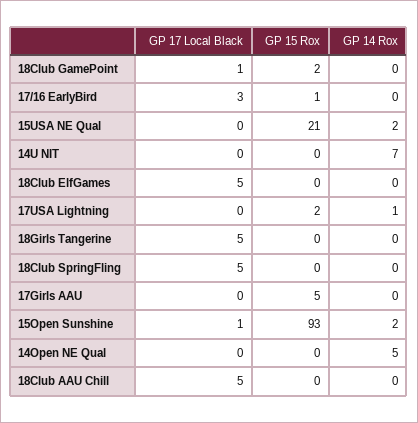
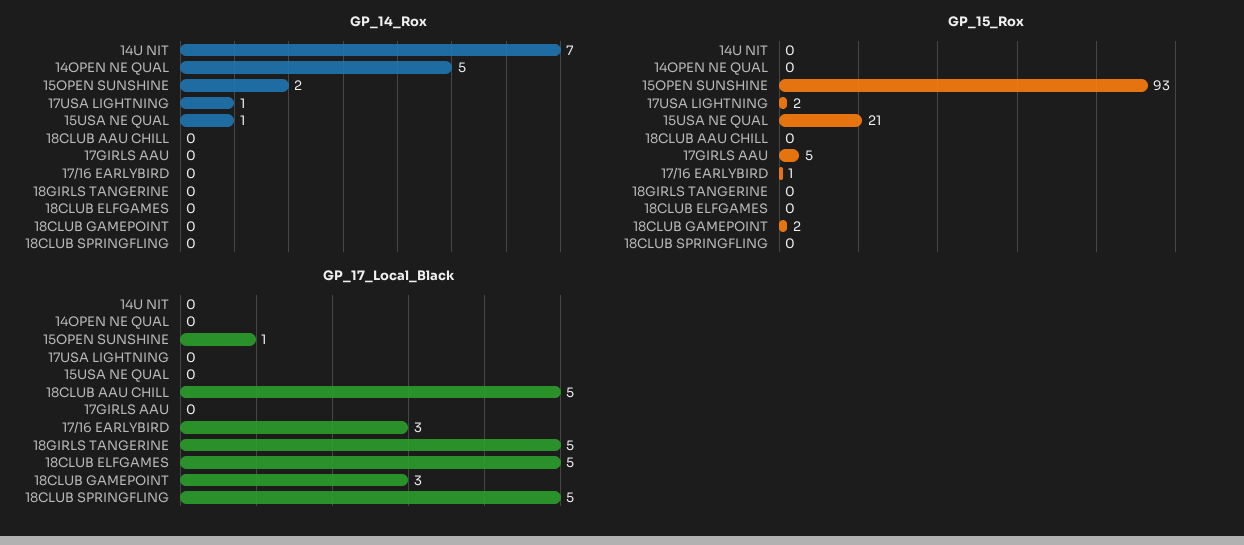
GP 17 Local Black, 18Club GamePoint: 1 -> 3
GP 14 Rox, 15USA NE Qual: 2 -> 1

